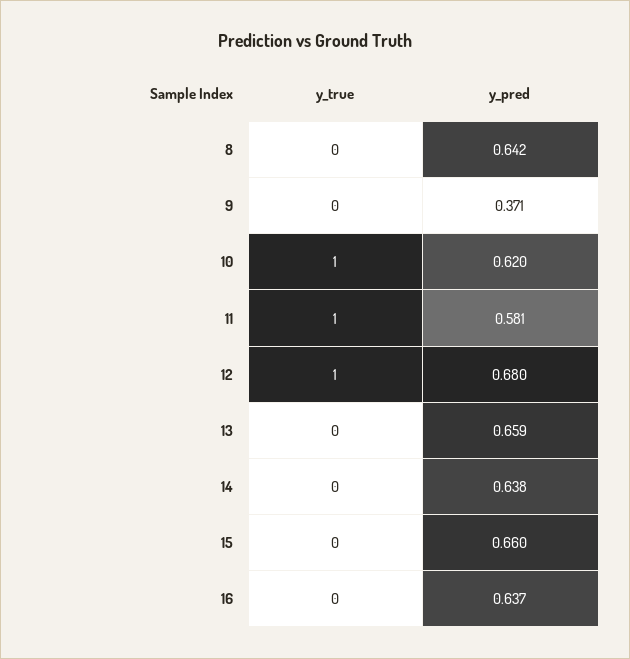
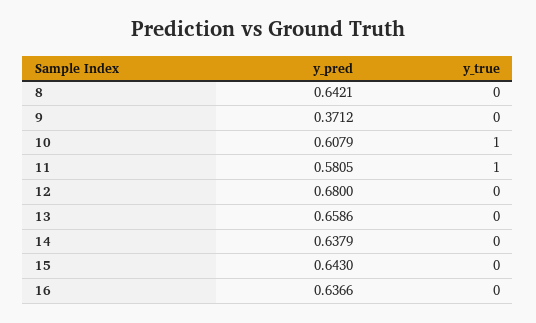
y_pred, 10: 0.62 -> 0.6079
y_true, 12: 1 -> 0
y_pred, 15: 0.66 -> 0.643

